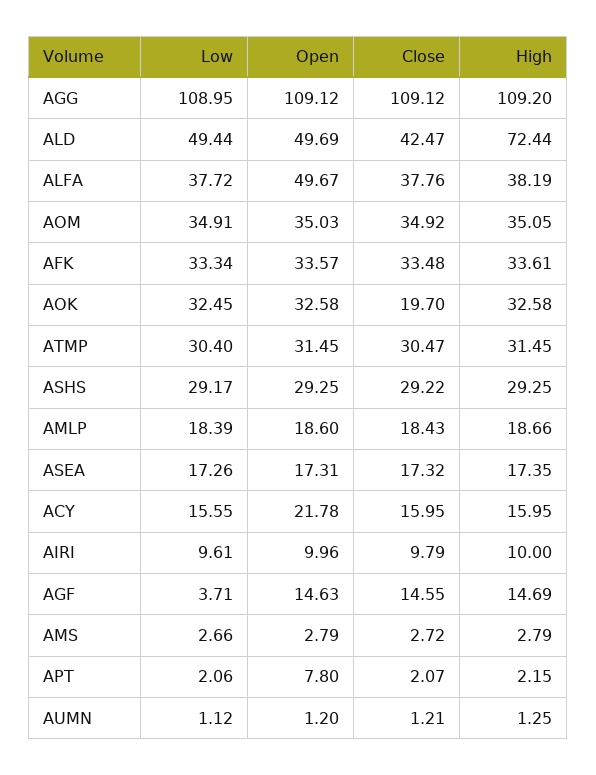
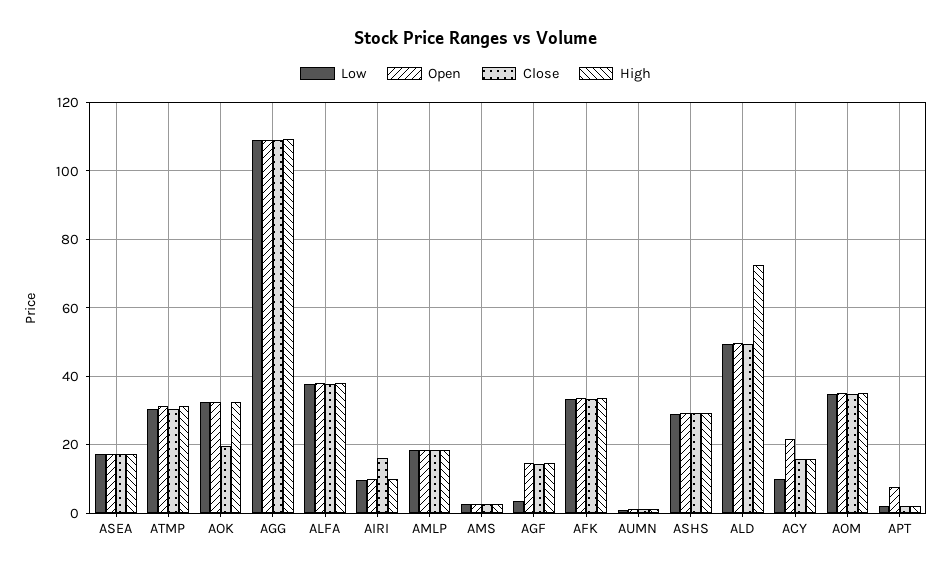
Close, ALD: 42.47 -> 50
Open, ALFA: 49.67 -> 38
Low, ACY: 15.55 -> 10
Close, AIRI: 9.79 -> 16

